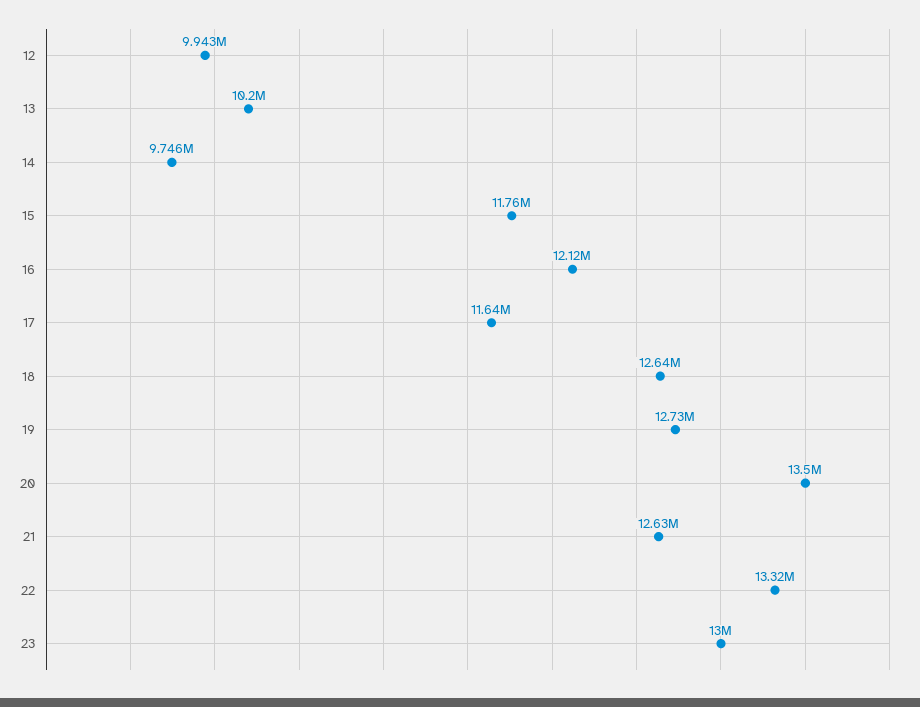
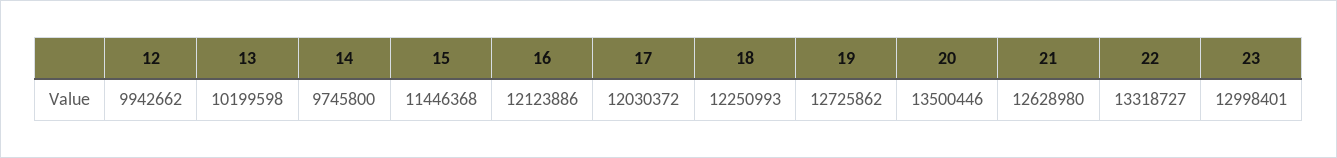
15: 11760000 -> 11446368
17: 11640000 -> 12030372
18: 12640000 -> 12250993

